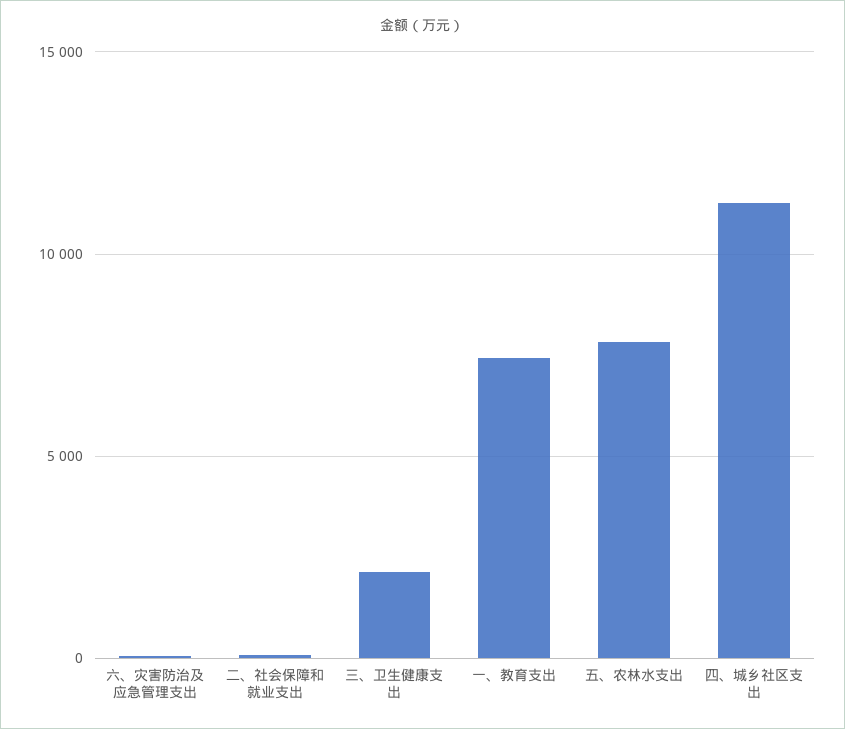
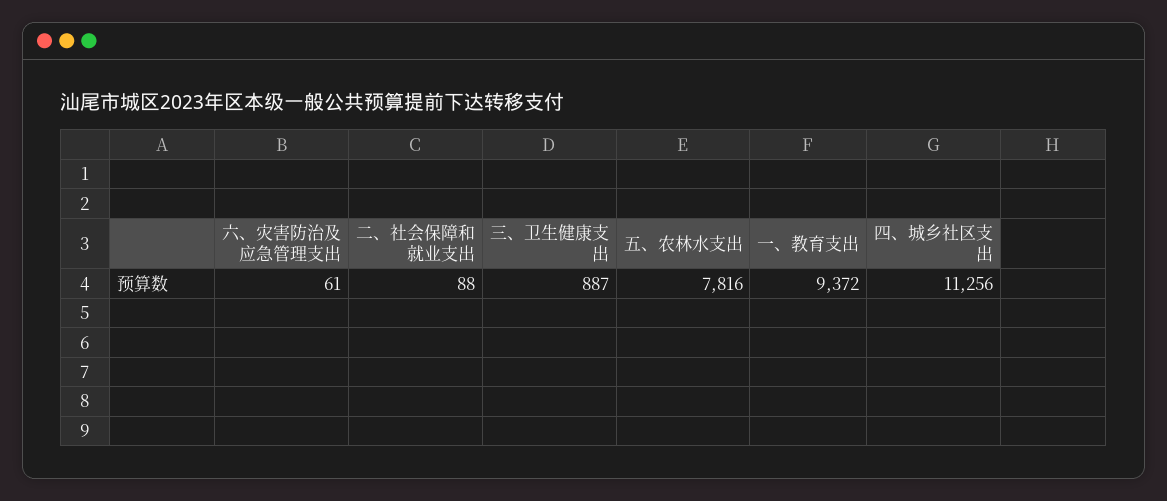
三、卫生健康支出: 2000 -> 887
一、教育支出: 7500 -> 9372

